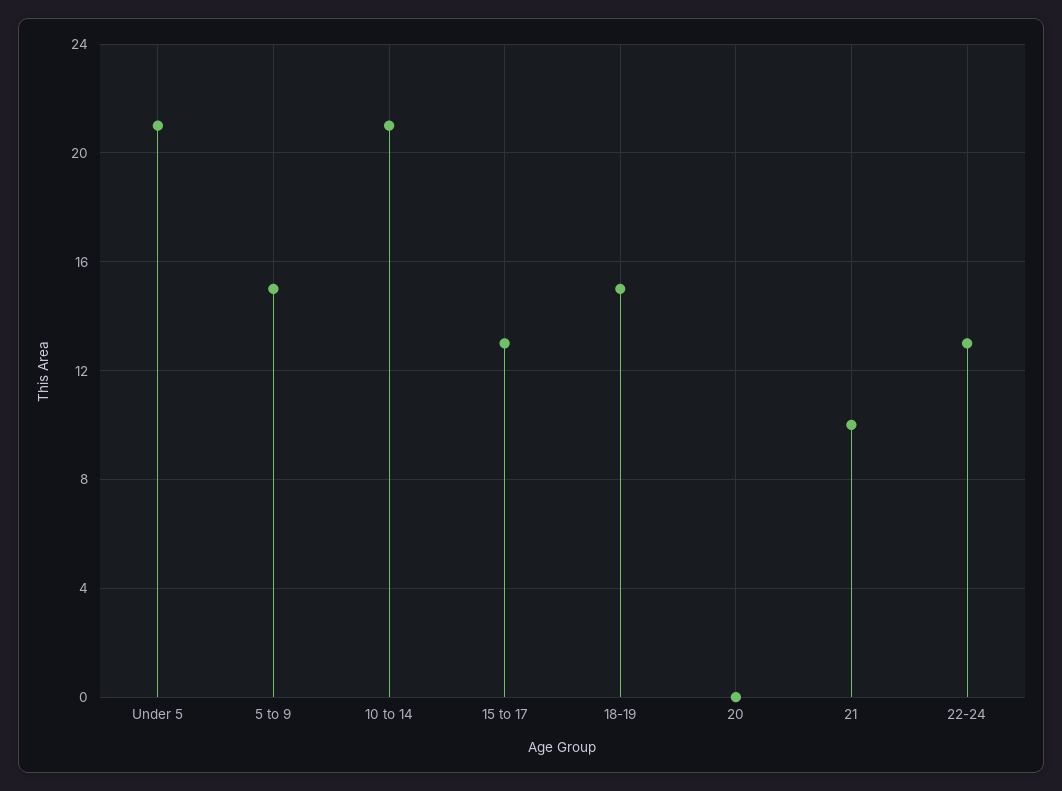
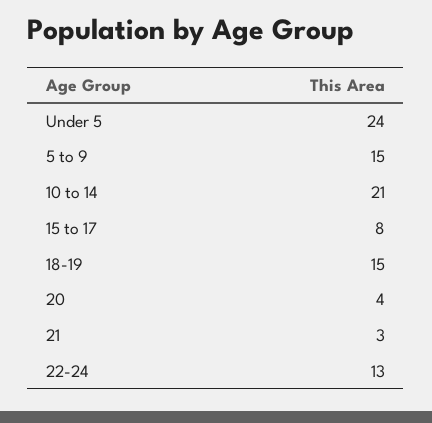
Under 5: 21 -> 24
15 to 17: 13 -> 8
20: 0 -> 4
21: 10 -> 3

